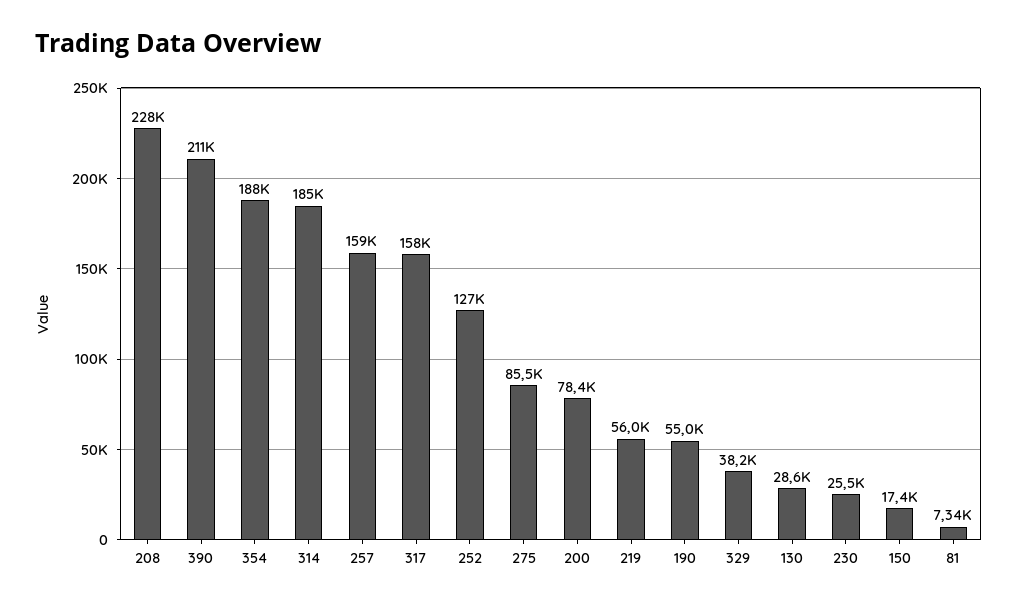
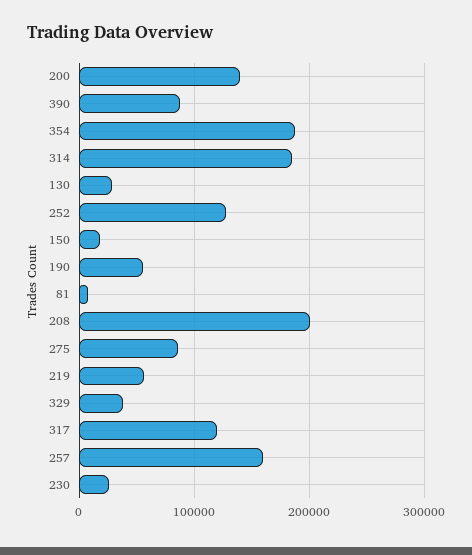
208: 228000 -> 200000
390: 211000 -> 90000
317: 158000 -> 120000
200: 78400 -> 140000

